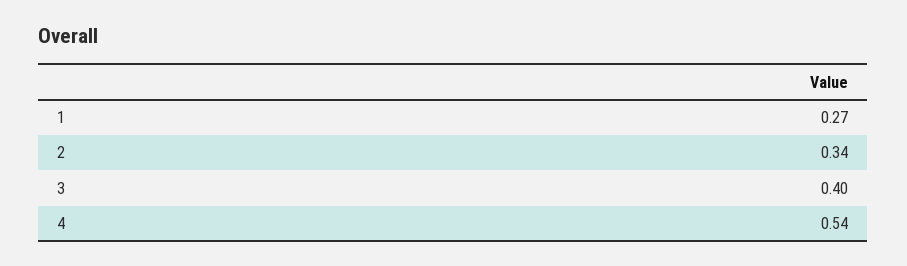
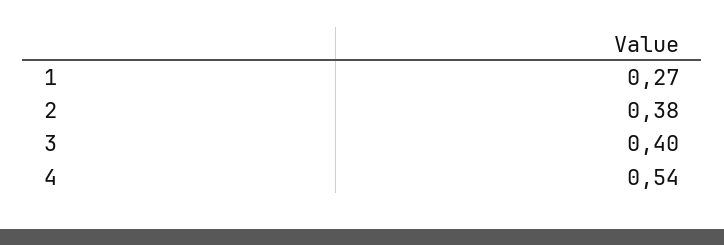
2: 0.34 -> 0.38

